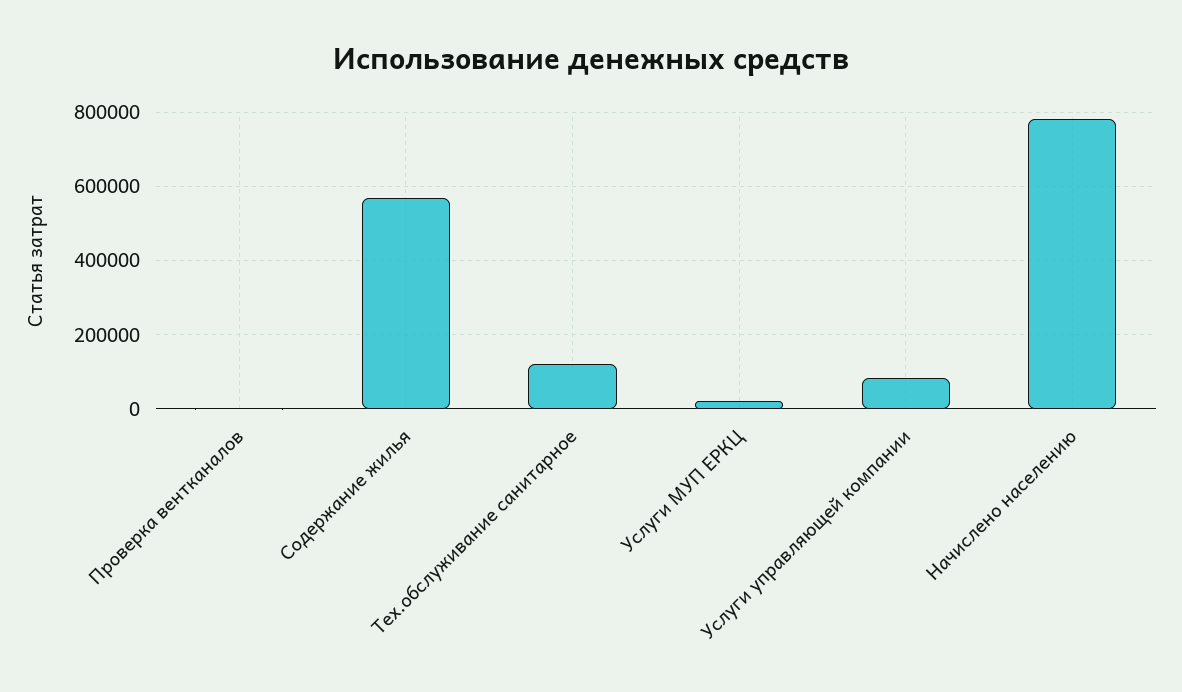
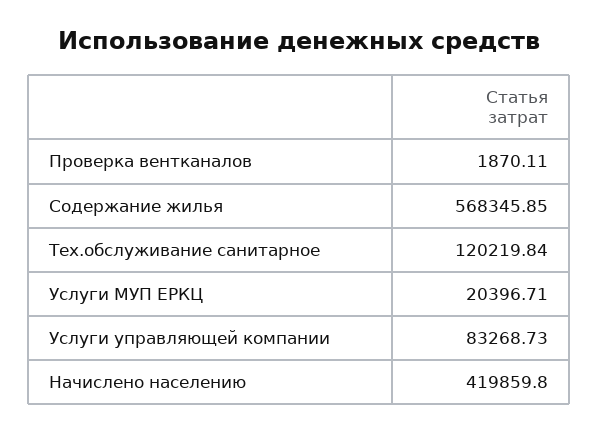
Начислено населению: 780000 -> 419859.8

